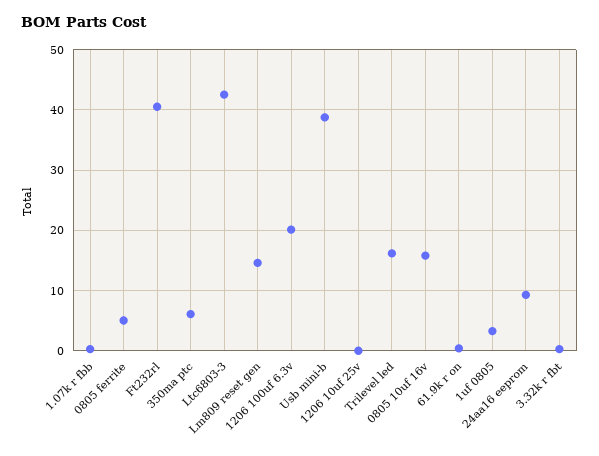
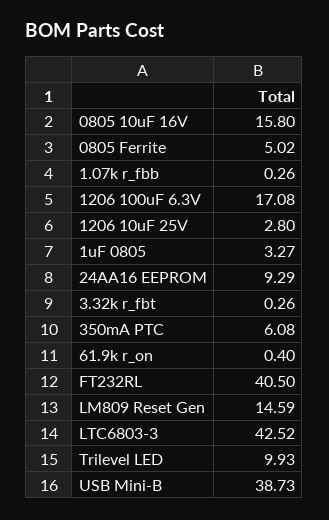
1206 100uf 6.3v: 20 -> 17.08
1206 10uf 25v: 0 -> 2.8
Trilevel led: 16 -> 9.93

